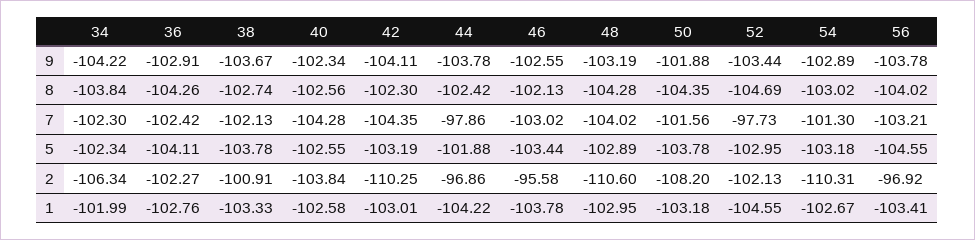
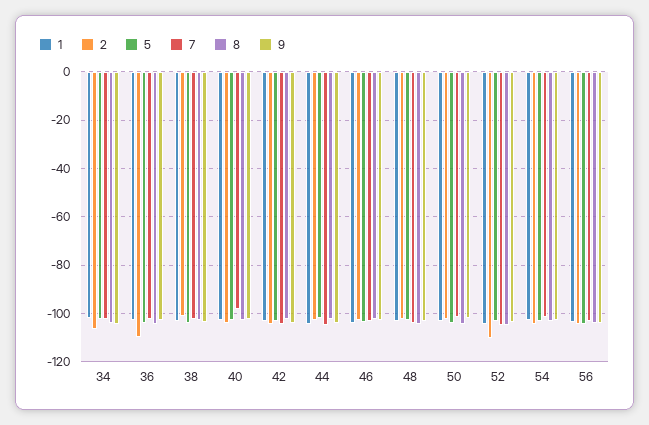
7, 40: -104.28 -> -97.5
7, 44: -97.86 -> -105
7, 52: -97.73 -> -105
2, 36: -102.27 -> -110
2, 42: -110.25 -> -105
2, 44: -96.86 -> -102.5
2, 46: -95.58 -> -102.5
2, 48: -110.6 -> -102.5
2, 50: -108.2 -> -102.5
2, 52: -102.13 -> -110
2, 54: -110.31 -> -105
2, 56: -96.92 -> -105

